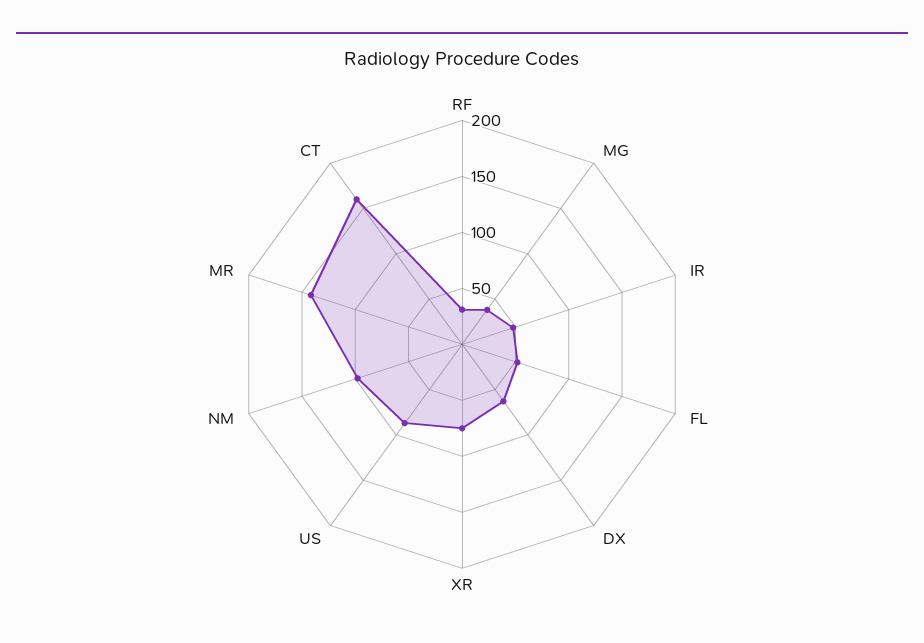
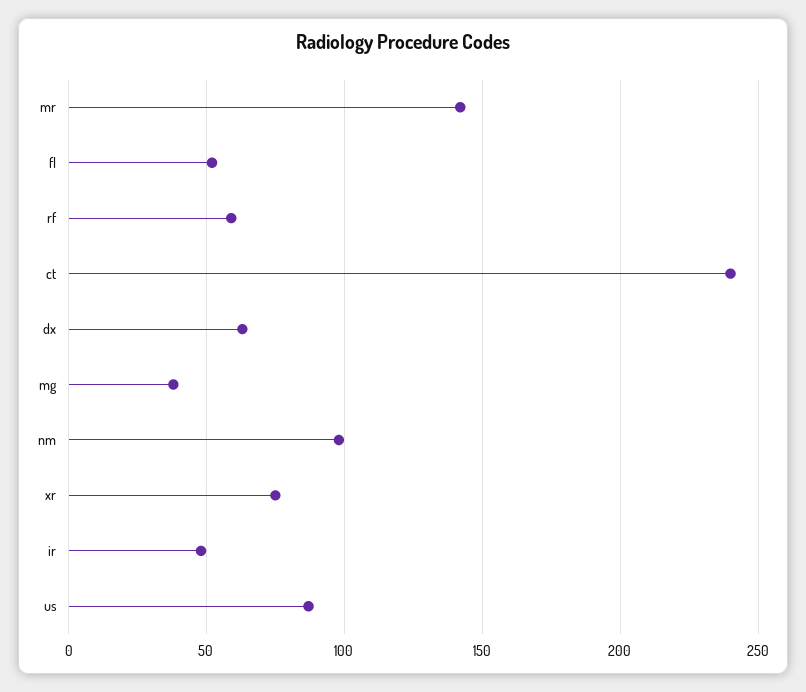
RF: 30 -> 60
CT: 160 -> 240

